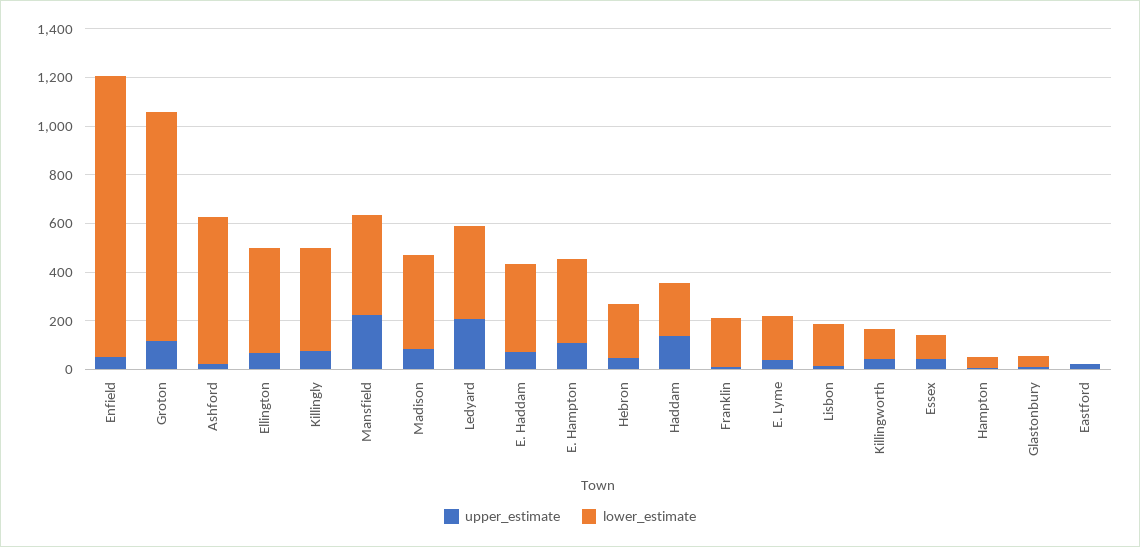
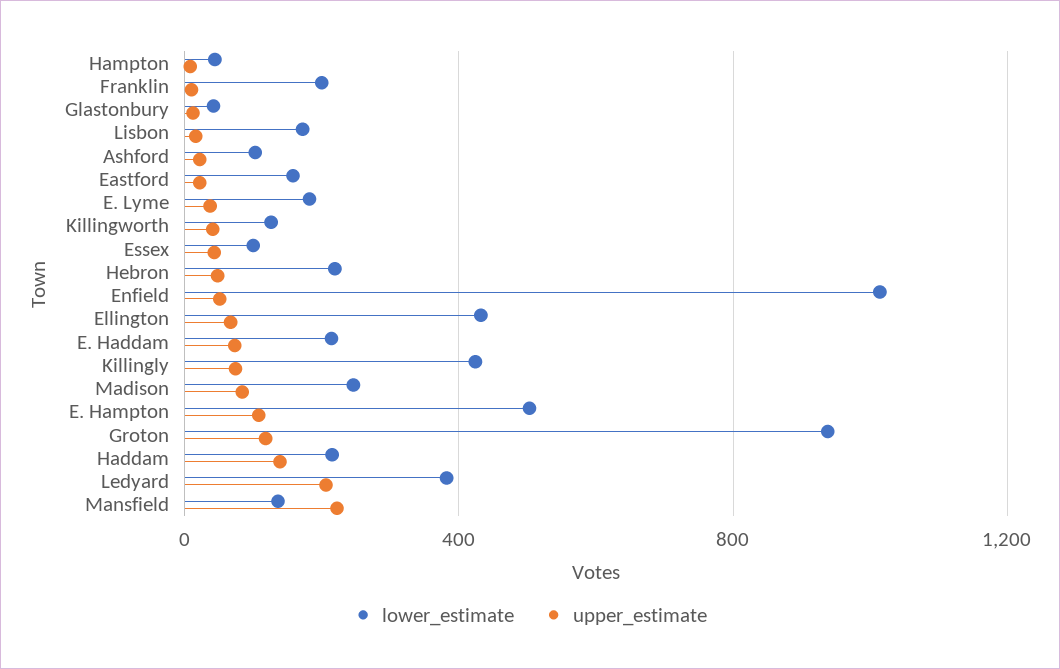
lower_estimate, Enfield: 1150 -> 1000
lower_estimate, Ashford: 600 -> 100
lower_estimate, Mansfield: 400 -> 150
lower_estimate, Madison: 400 -> 250
lower_estimate, E. Haddam: 350 -> 200
lower_estimate, E. Hampton: 350 -> 500
lower_estimate, Eastford: 0 -> 150

